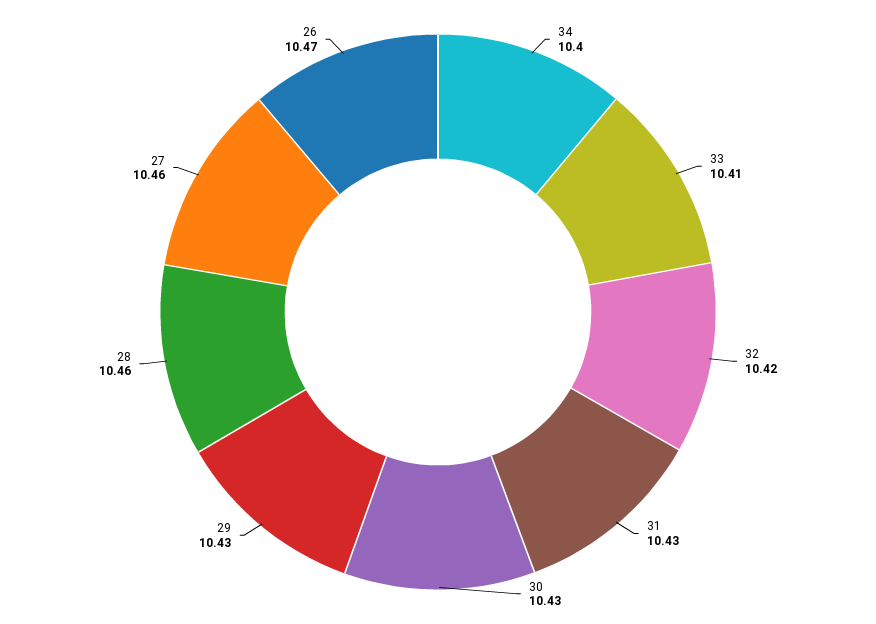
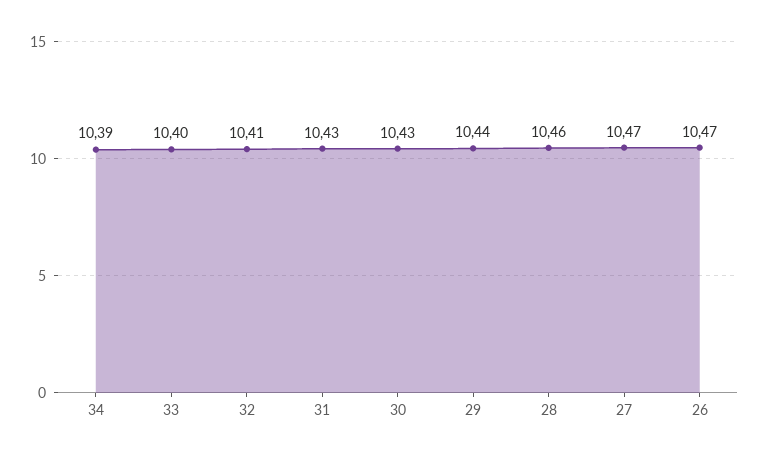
34: 10.4 -> 10.39
33: 10.41 -> 10.4
32: 10.42 -> 10.41
29: 10.43 -> 10.44
27: 10.46 -> 10.47

